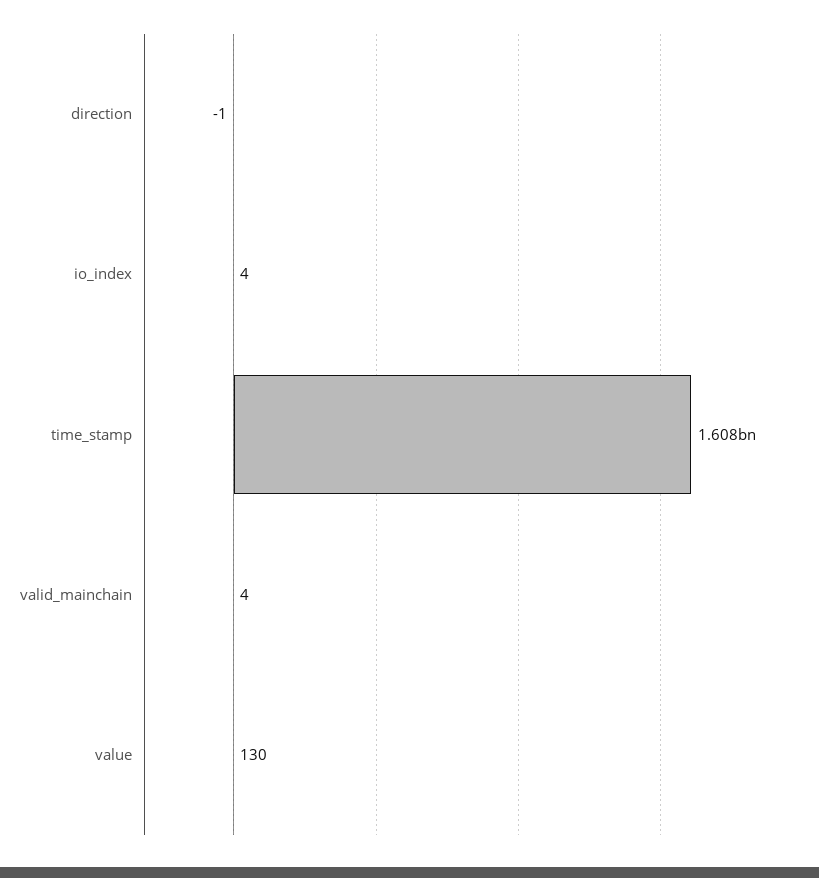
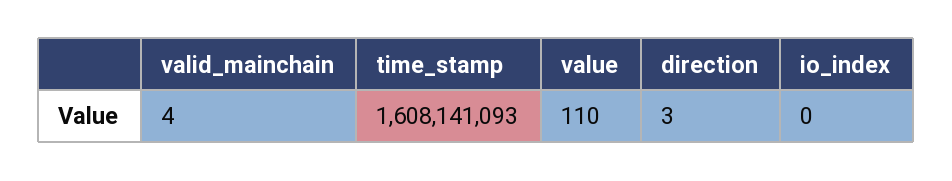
direction: -1 -> 3
io_index: 4 -> 0
value: 130 -> 110

